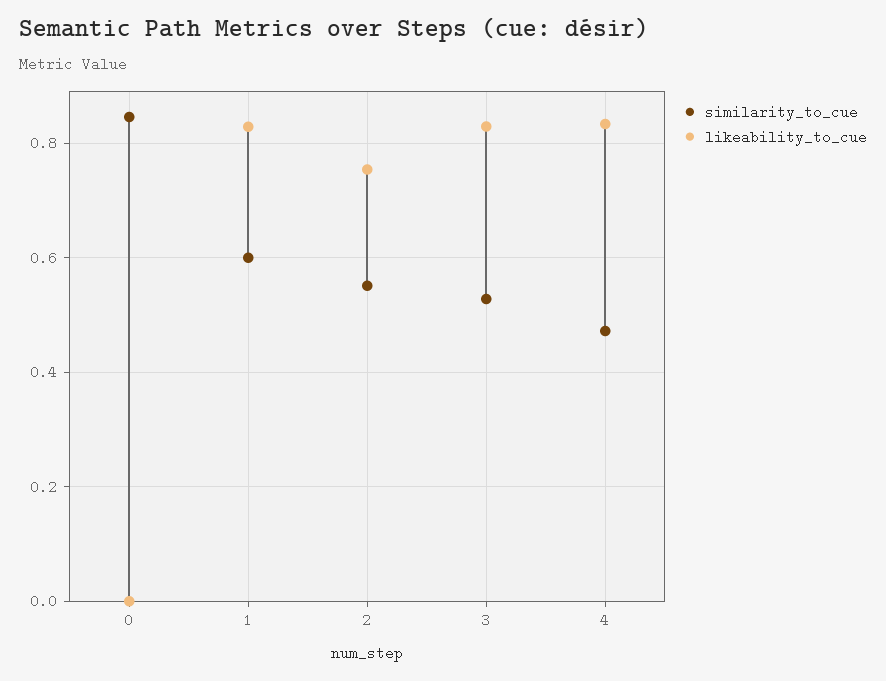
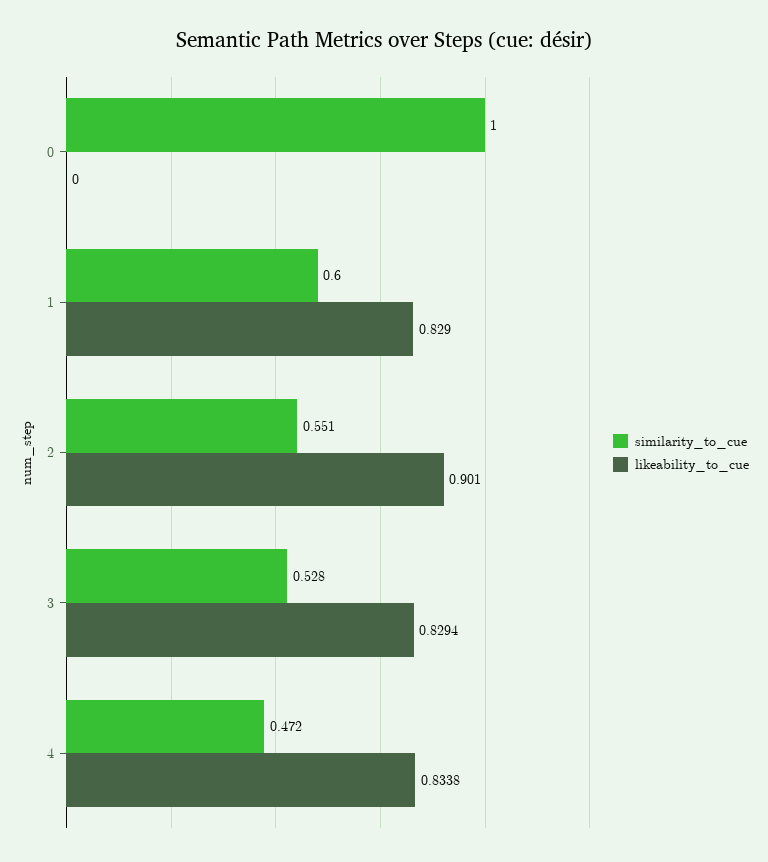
similarity_to_cue, 0: 0.84 -> 1
likeability_to_cue, 2: 0.76 -> 0.901

